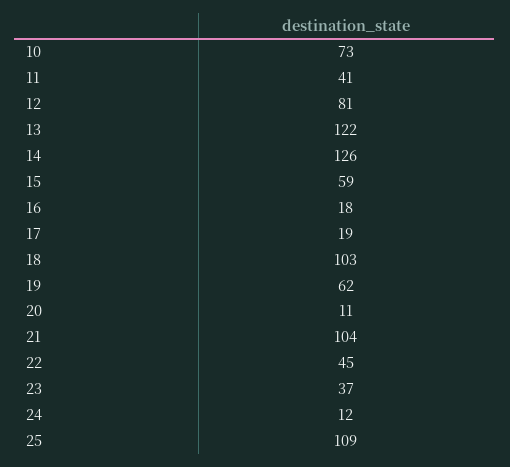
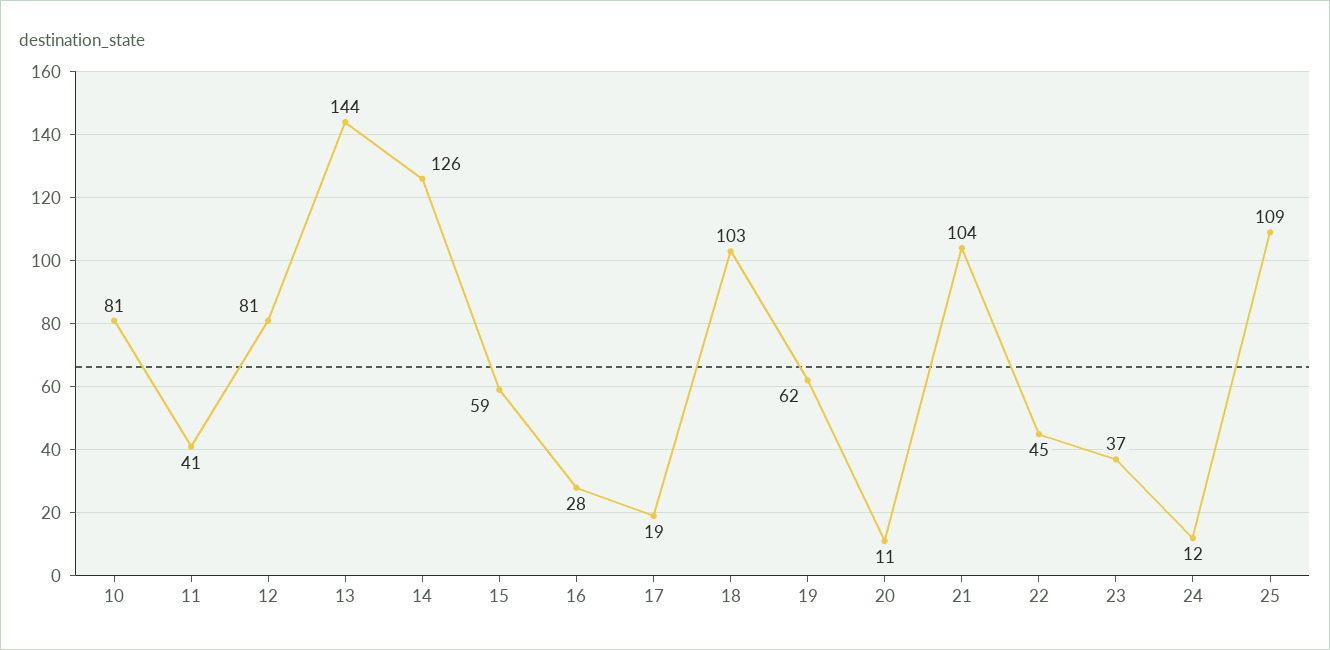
10: 73 -> 81
13: 122 -> 144
16: 18 -> 28

